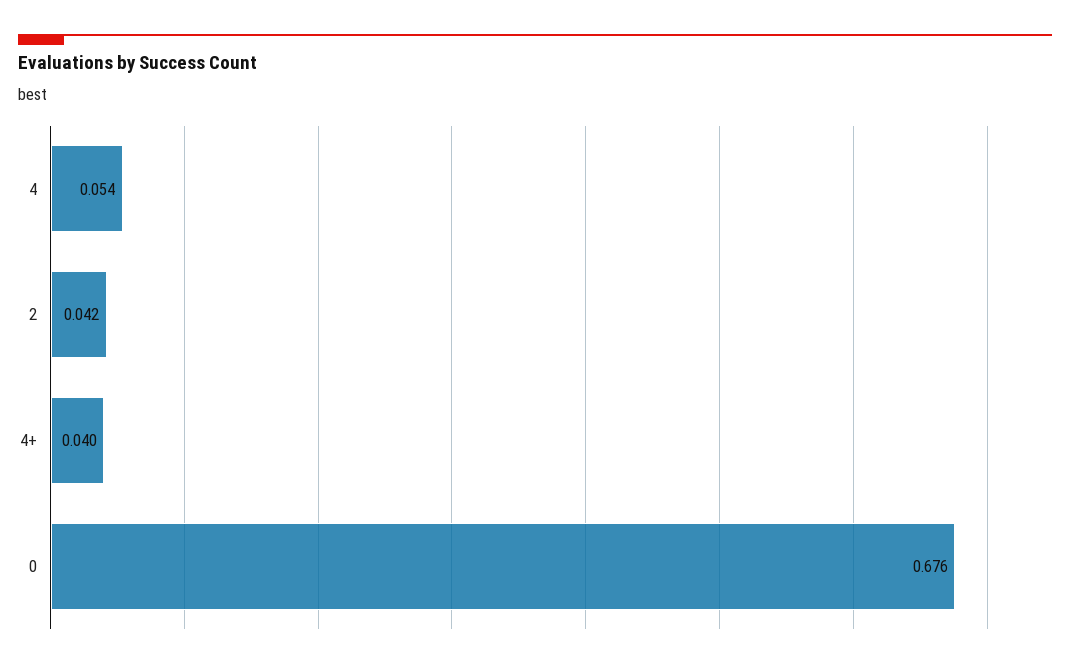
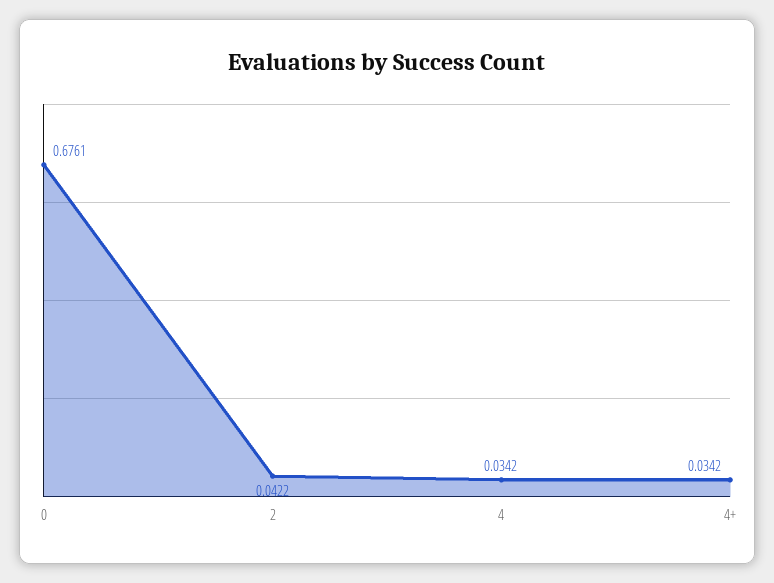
4: 0.054 -> 0.0342
4+: 0.04 -> 0.0342

